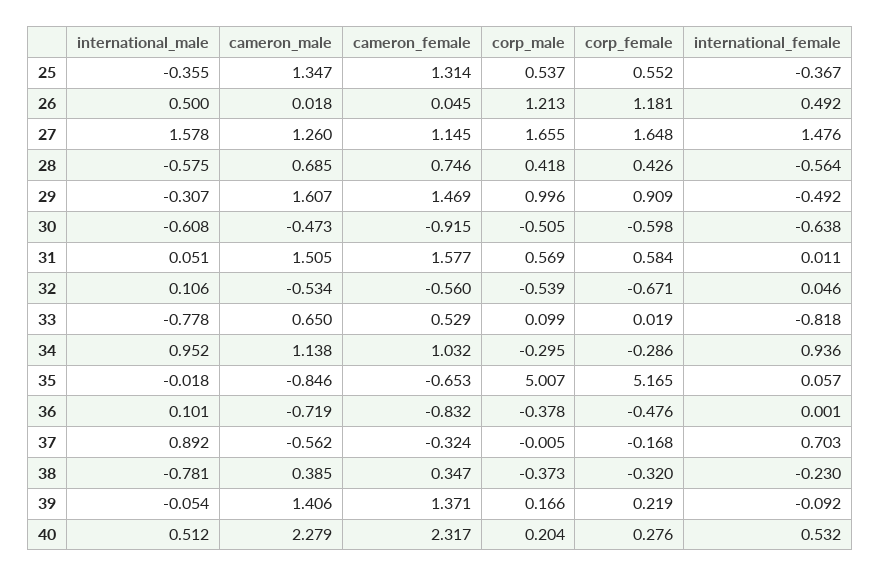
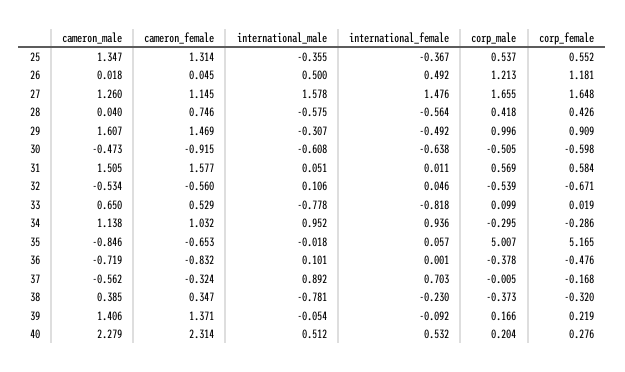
cameron_male, 28: 0.685 -> 0.04
cameron_female, 40: 2.317 -> 2.314

